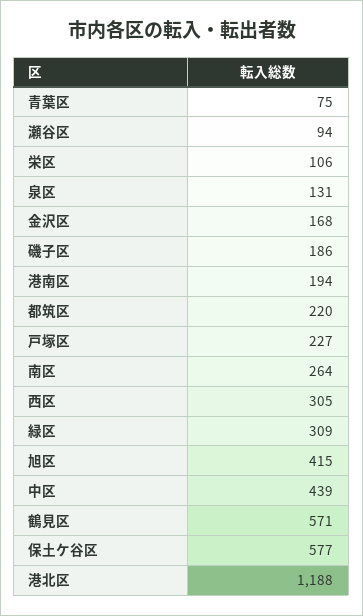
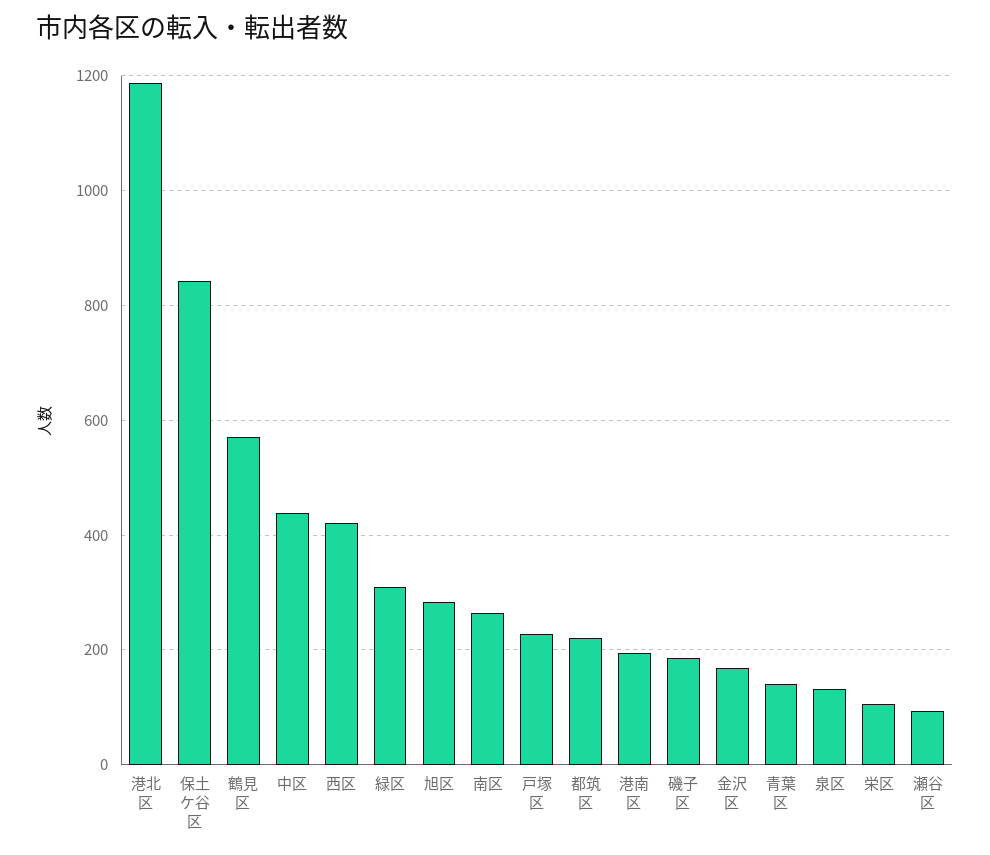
青葉区: 75 -> 140
西区: 305 -> 420
旭区: 415 -> 280
保土ケ谷区: 577 -> 840

